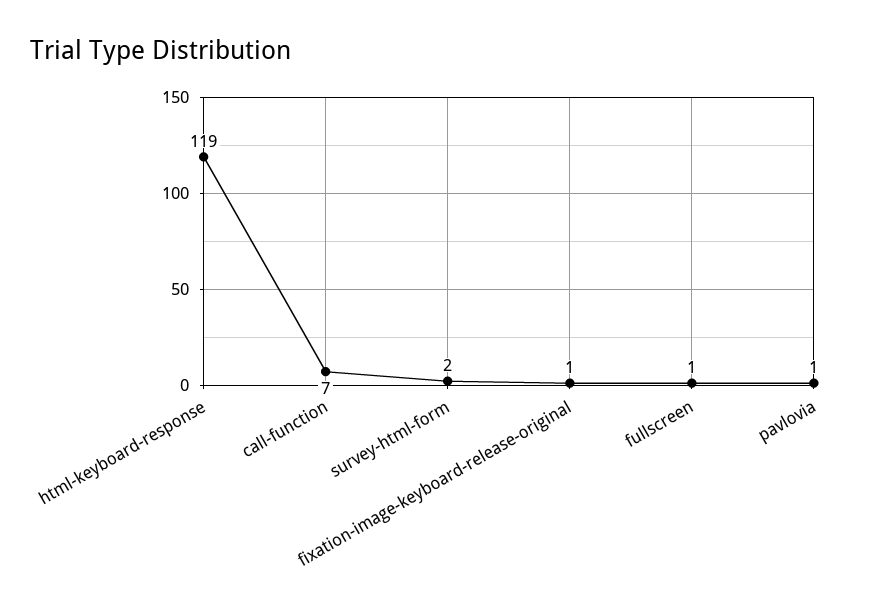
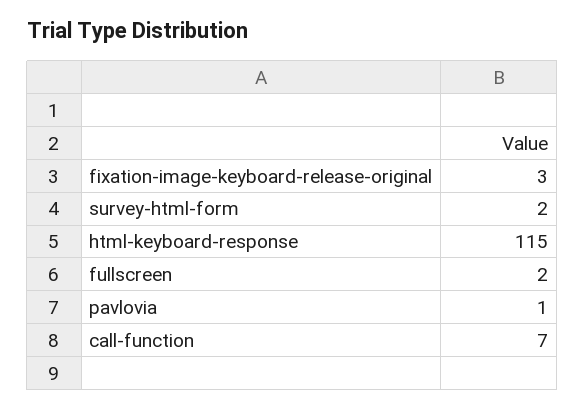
html-keyboard-response: 119 -> 115
fixation-image-keyboard-release-original: 1 -> 3
fullscreen: 1 -> 2

